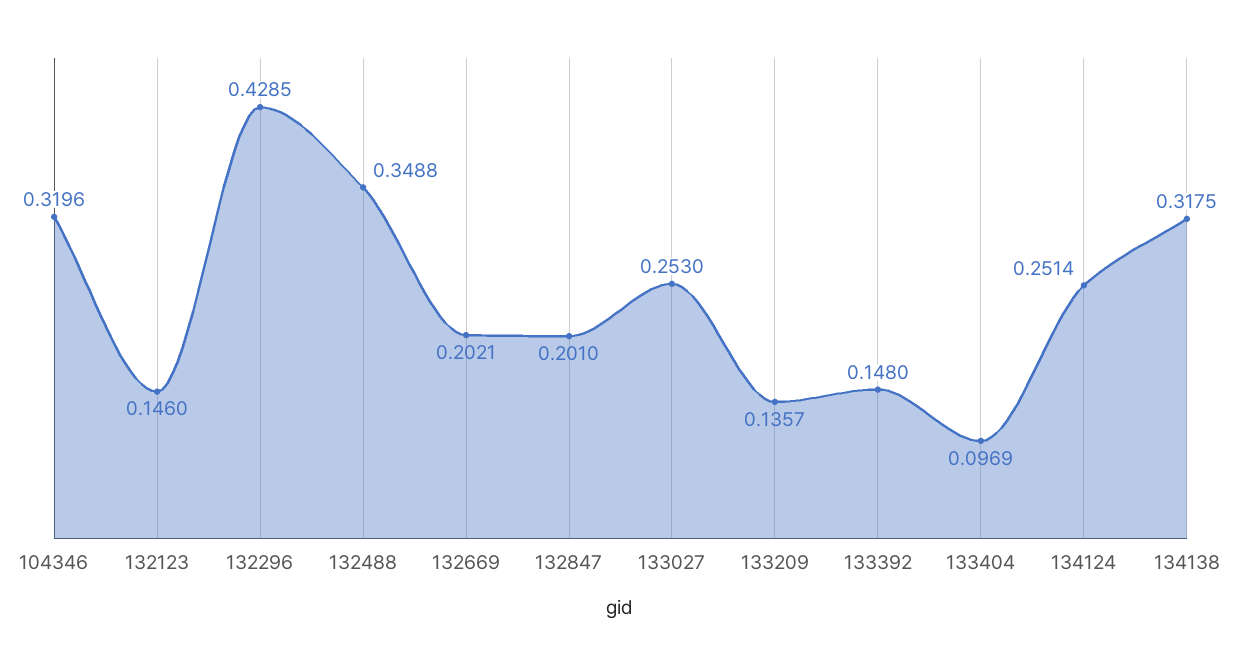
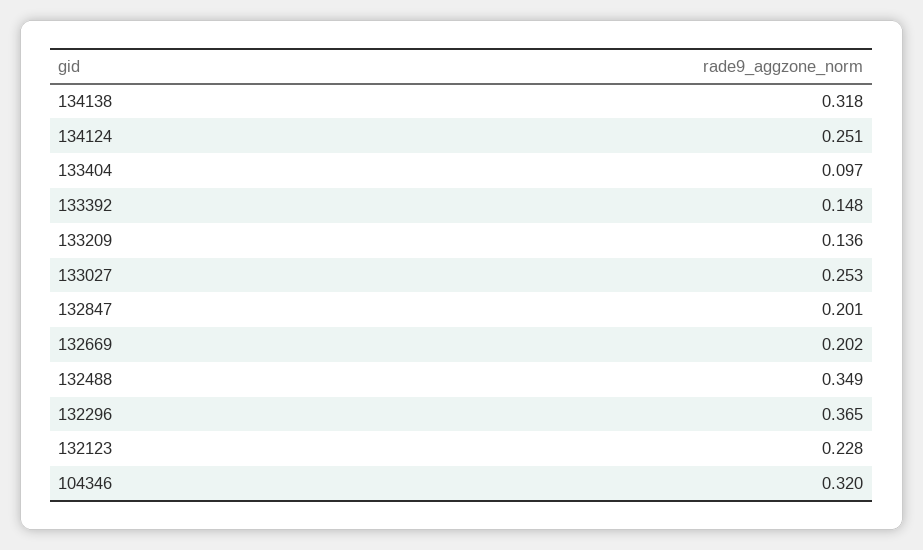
132123: 0.146 -> 0.228
132296: 0.4285 -> 0.365

